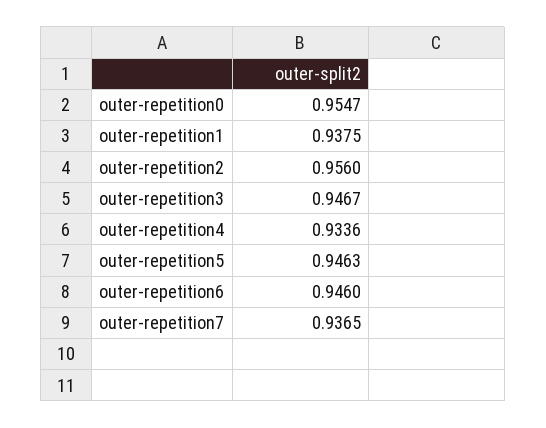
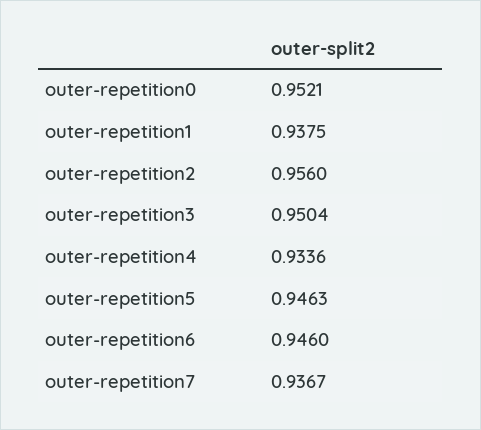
outer-repetition0: 0.9547 -> 0.9521
outer-repetition3: 0.9467 -> 0.9504
outer-repetition7: 0.9365 -> 0.9367

